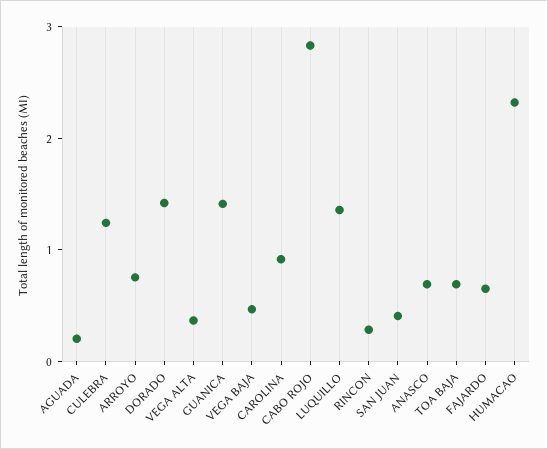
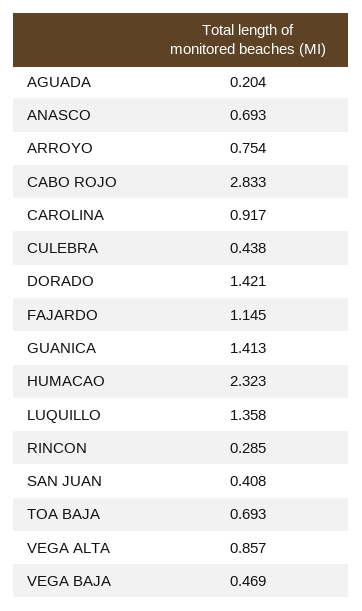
CULEBRA: 1.2 -> 0.438
VEGA ALTA: 0.4 -> 0.857
FAJARDO: 0.6 -> 1.145

